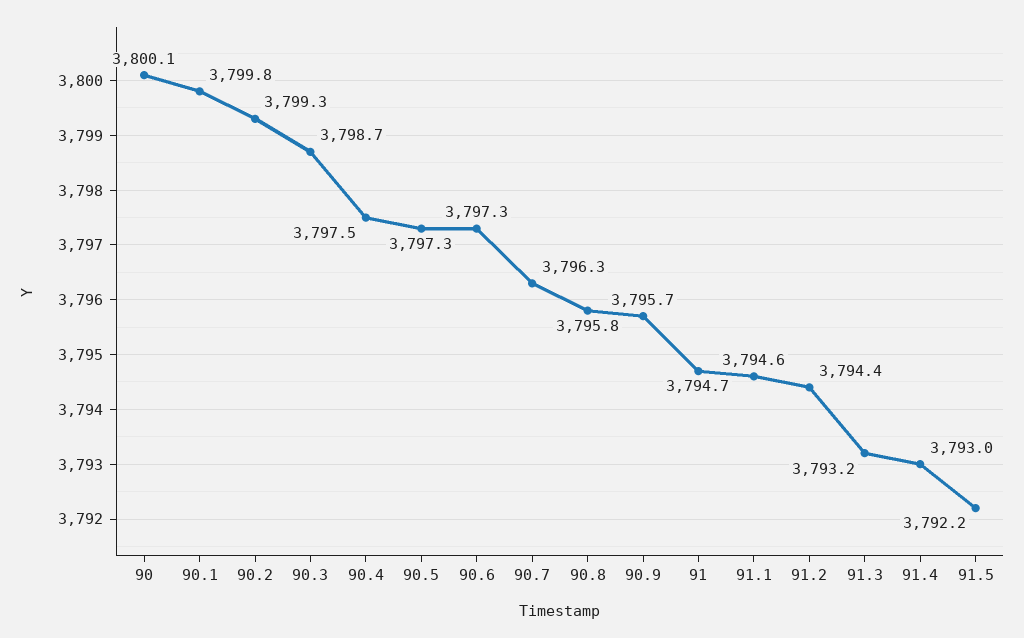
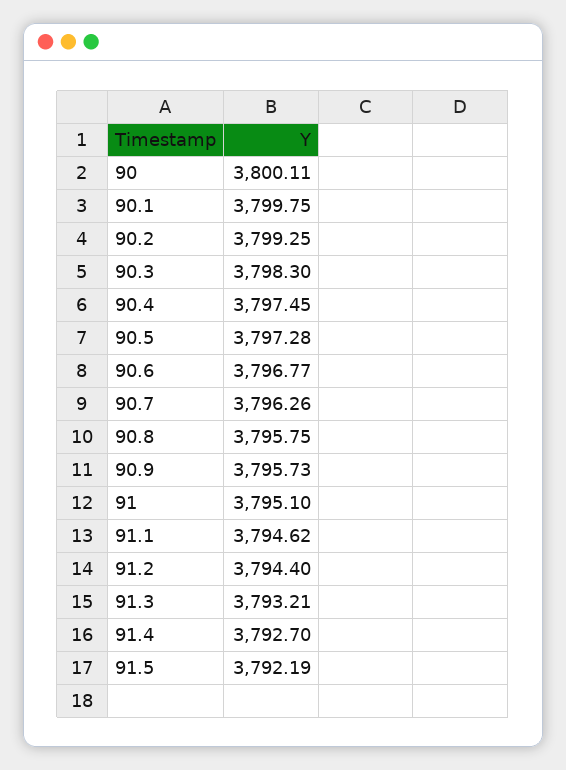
90.3: 3798.7 -> 3798.3
90.6: 3797.3 -> 3796.77
91: 3794.7 -> 3795.1
91.4: 3793 -> 3792.7

